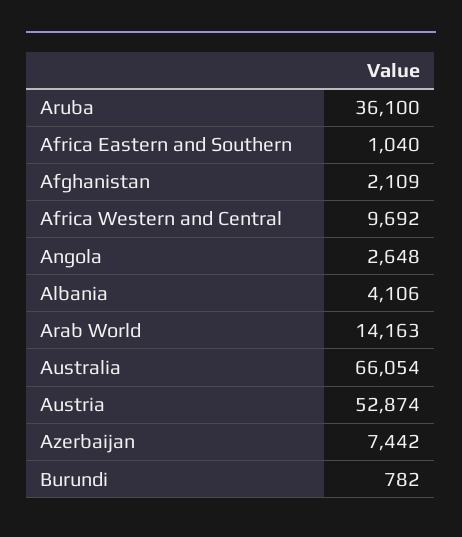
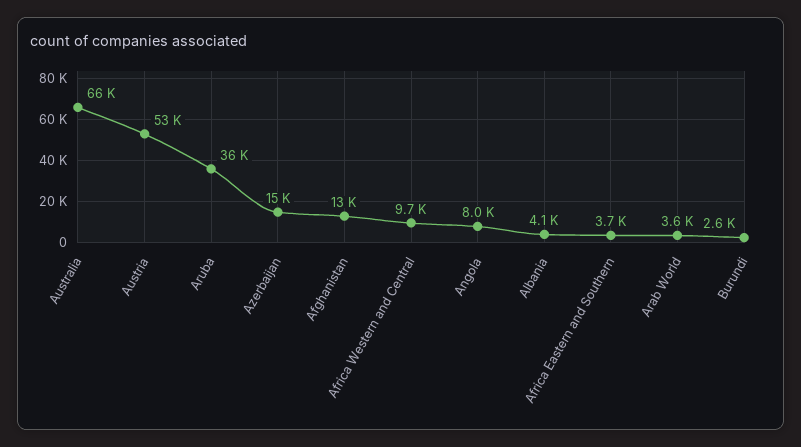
Africa Eastern and Southern: 1040 -> 3700
Afghanistan: 2109 -> 13000
Angola: 2648 -> 8000
Arab World: 14163 -> 3600
Azerbaijan: 7442 -> 15000
Burundi: 782 -> 2600

